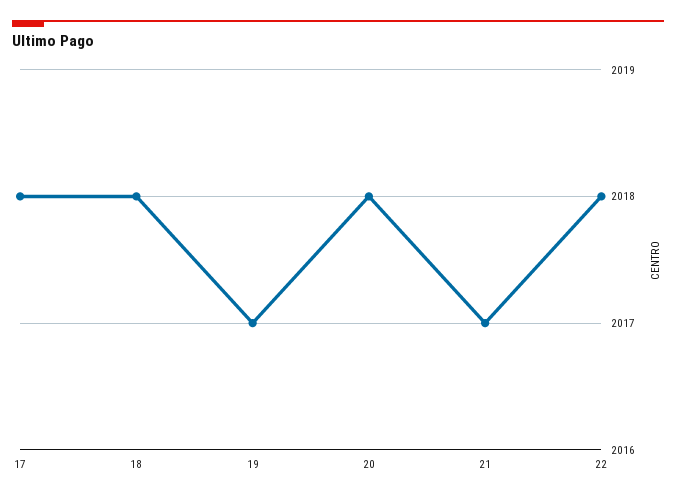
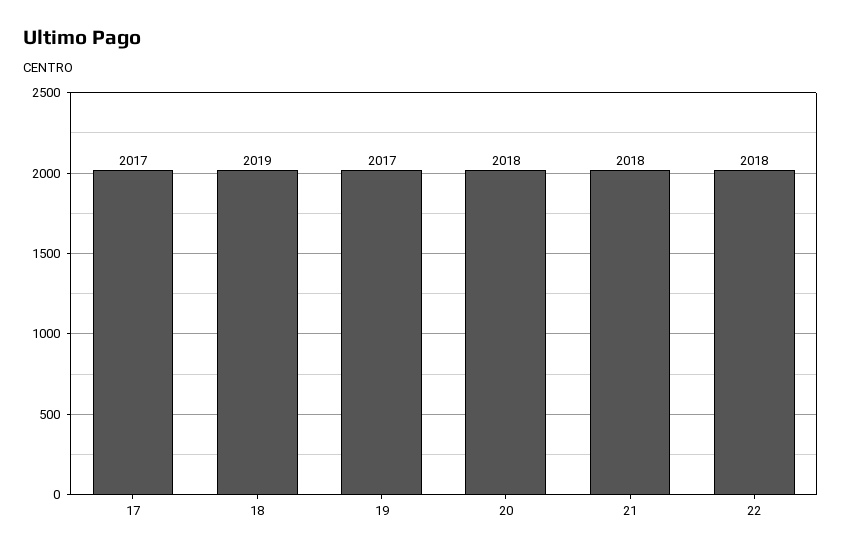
17: 2018 -> 2017
18: 2018 -> 2019
21: 2017 -> 2018

